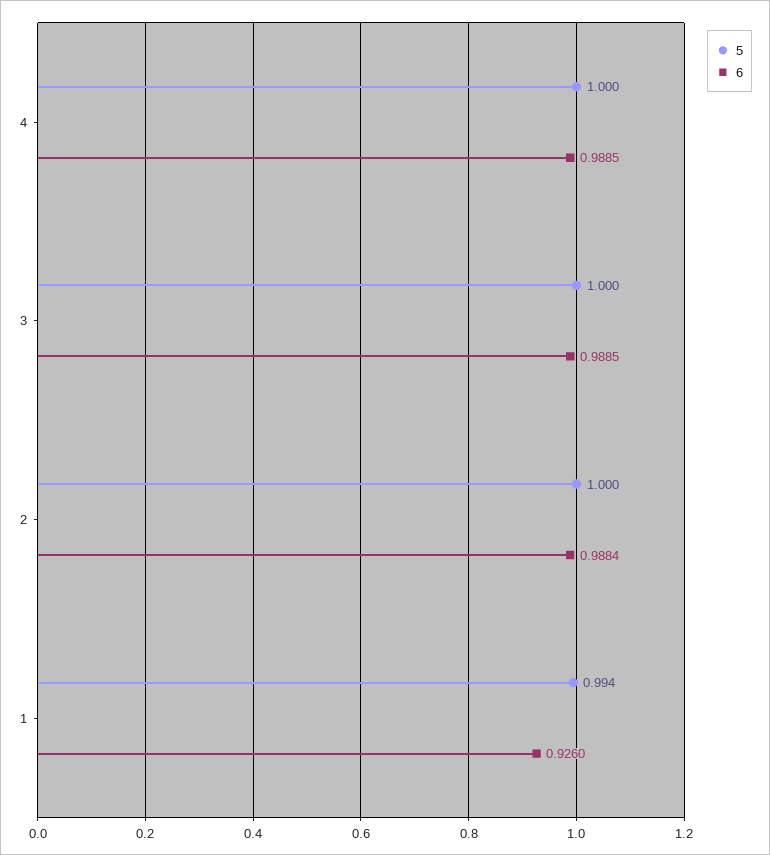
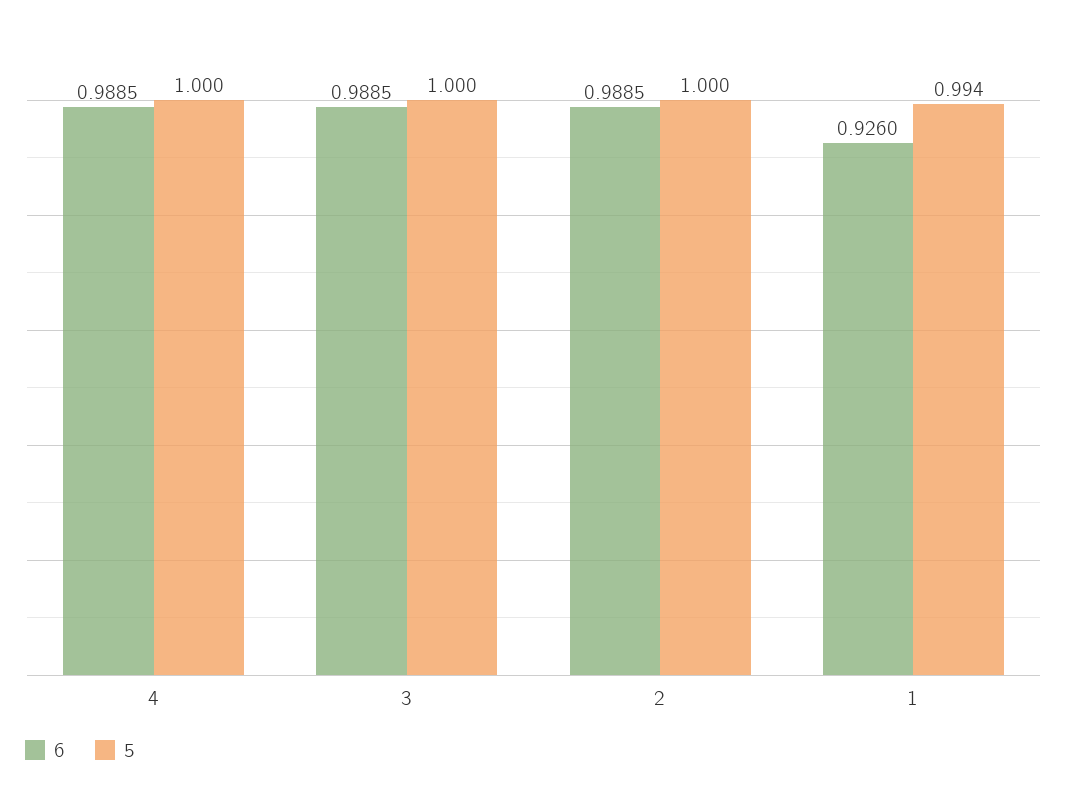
6, 2: 0.9884 -> 0.9885

